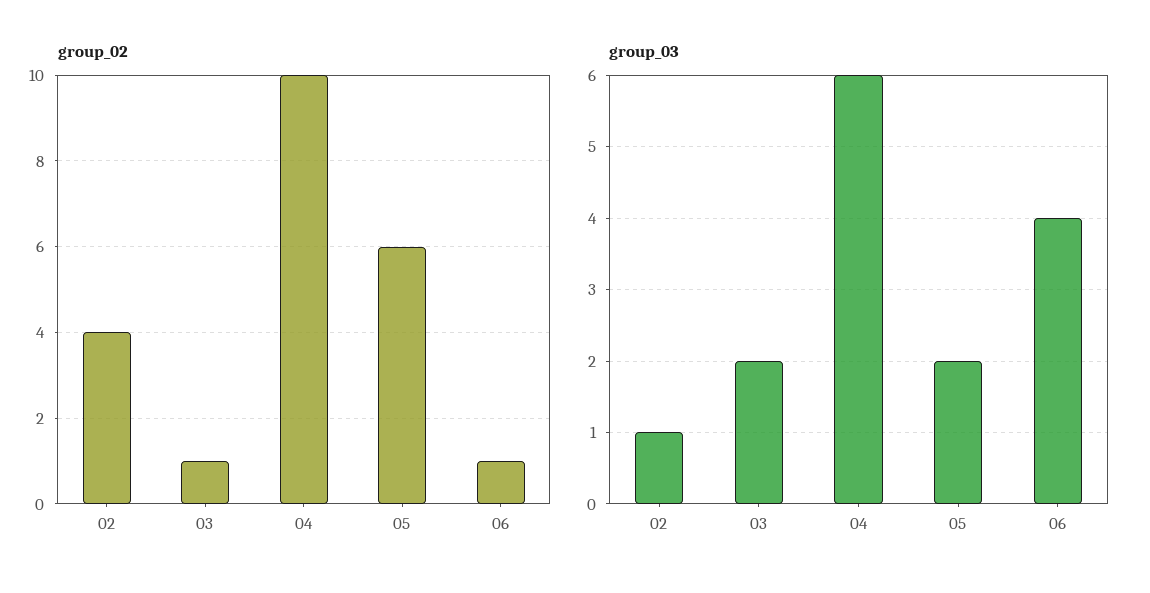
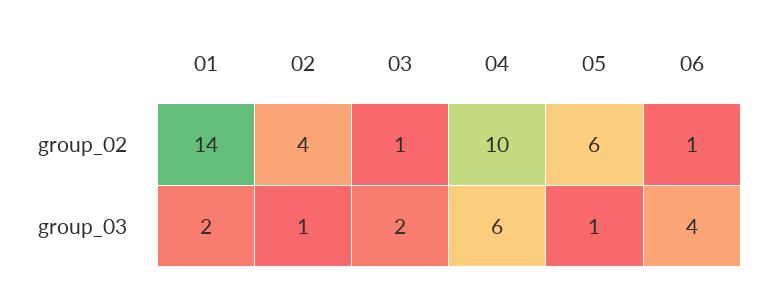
group_03, 05: 2 -> 1
group_02, 01: none -> 14
group_03, 01: none -> 2

